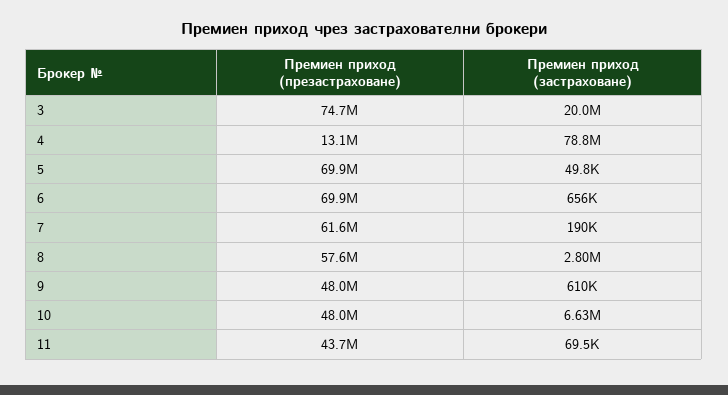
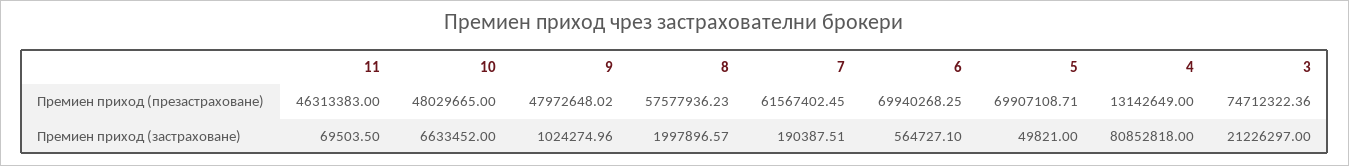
Премиен приход (застраховане), 3: 20000000 -> 21226297
Премиен приход (застраховане), 4: 78800000 -> 80852818
Премиен приход (застраховане), 6: 656000 -> 564727.1
Премиен приход (застраховане), 8: 2800000 -> 1997896.57
Премиен приход (застраховане), 9: 610000 -> 1024274.96
Премиен приход (презастраховане), 11: 43700000 -> 46313383

